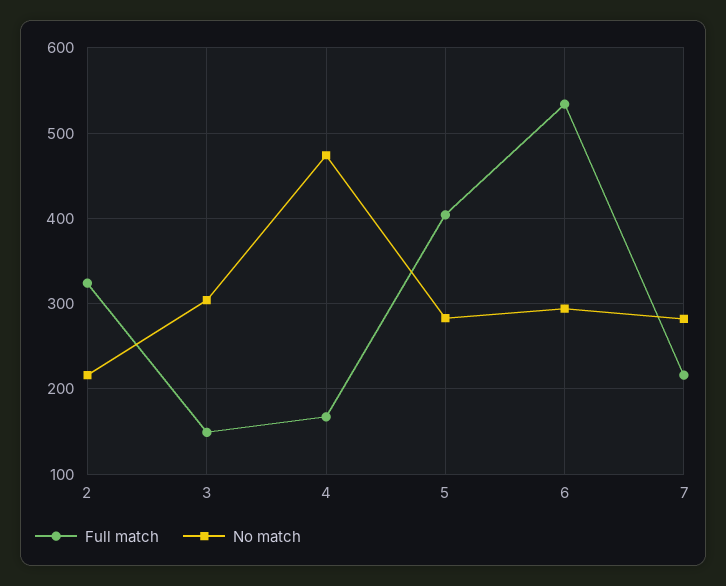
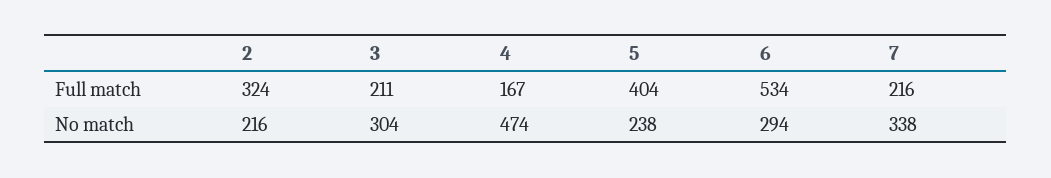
Full match, 3: 150 -> 211
No match, 5: 280 -> 238
No match, 7: 280 -> 338

